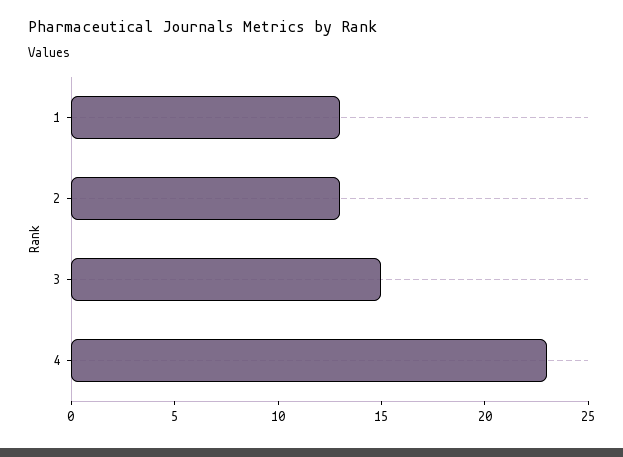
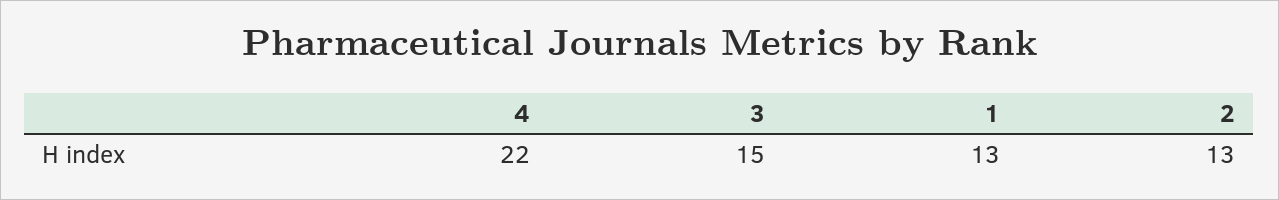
4: 23 -> 22

